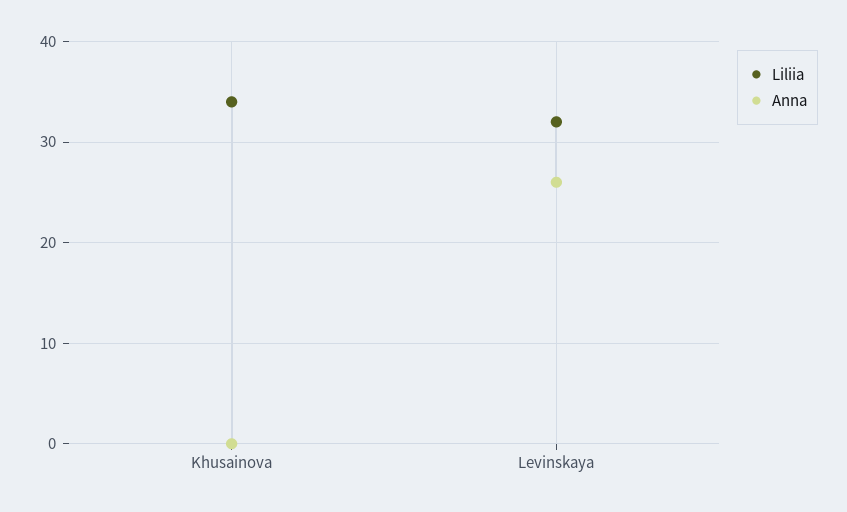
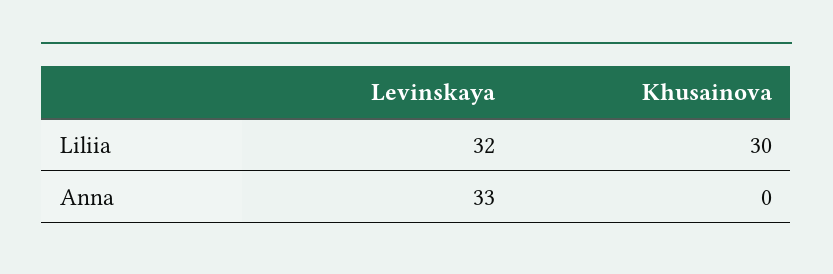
Liliia, Khusainova: 34 -> 30
Anna, Levinskaya: 26 -> 33

